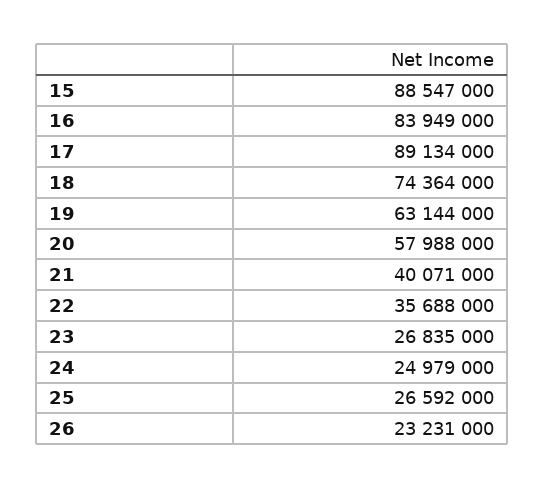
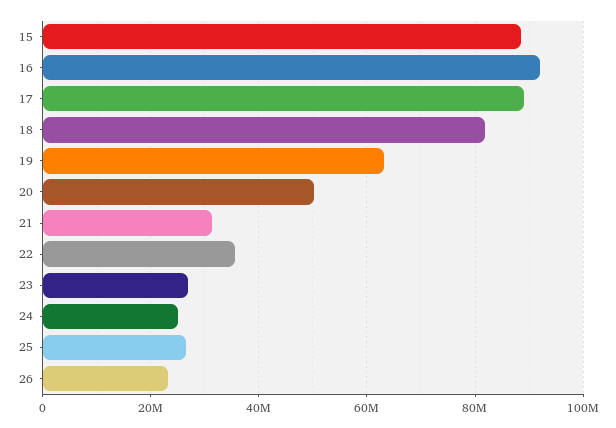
16: 83949000 -> 92000000
18: 74364000 -> 82000000
20: 57988000 -> 50000000
21: 40071000 -> 32000000

